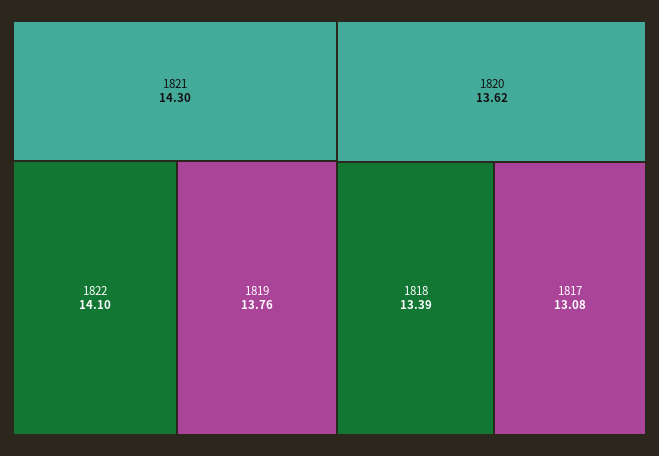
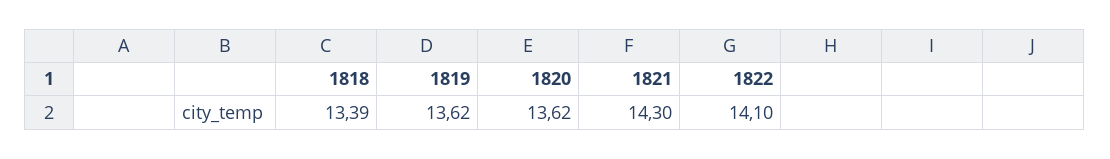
1819: 13.76 -> 13.62
1817: 13.08 -> none

